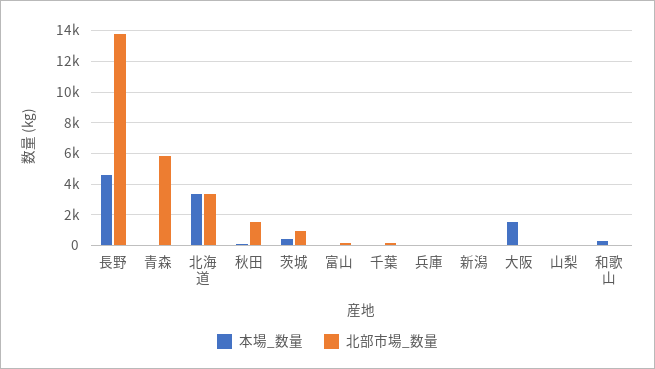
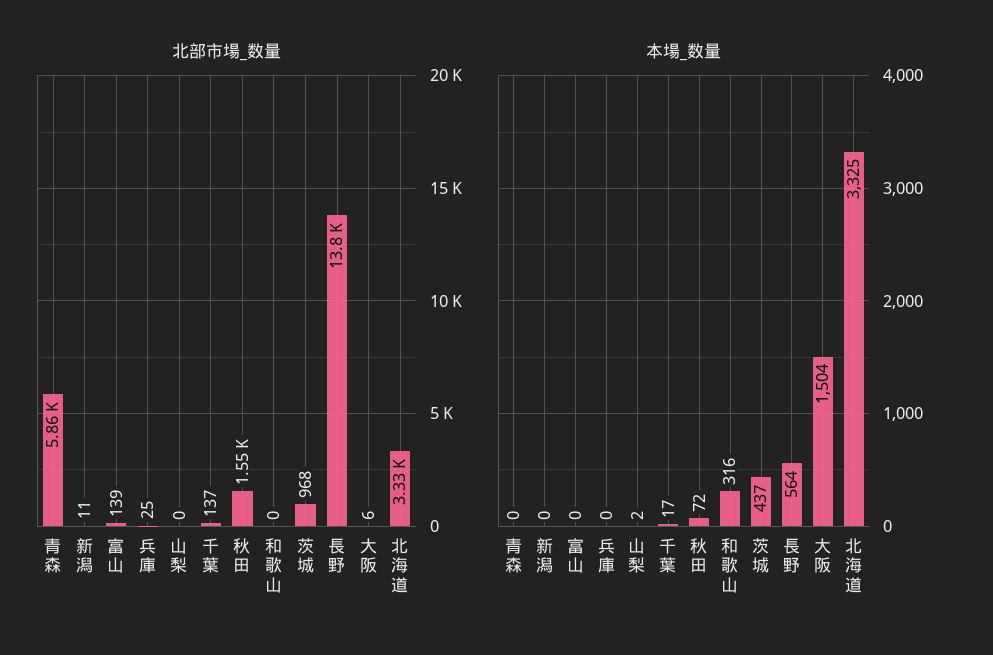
本場_数量, 長野: 4500 -> 564

